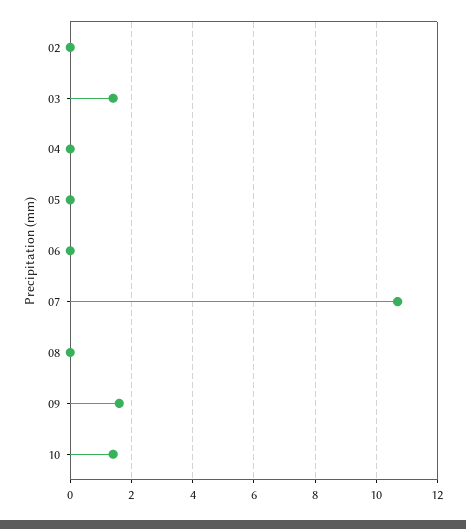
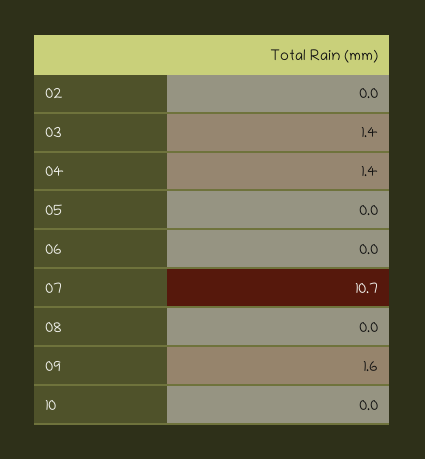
04: 0 -> 1.4
10: 1.5 -> 0

